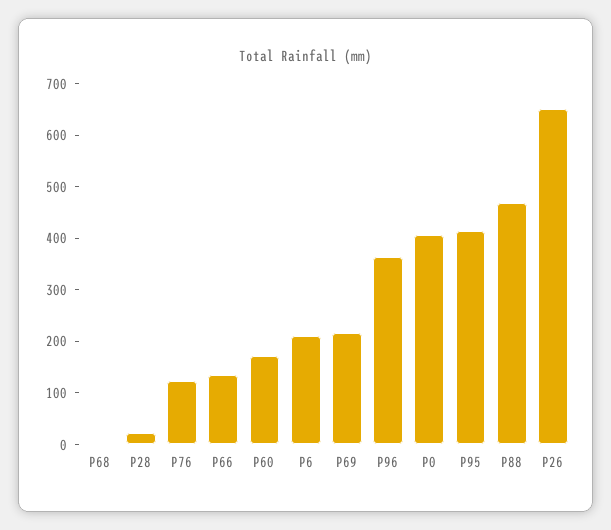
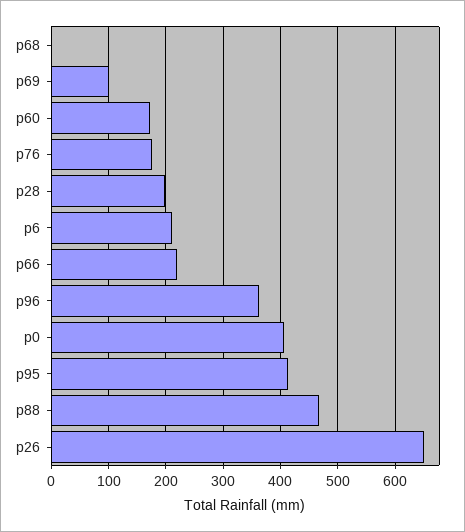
P28: 20 -> 200
P76: 120 -> 180
P66: 140 -> 220
P69: 220 -> 100

